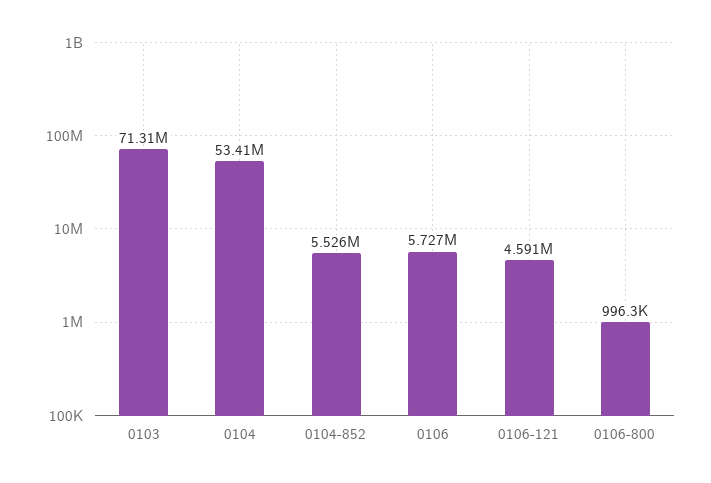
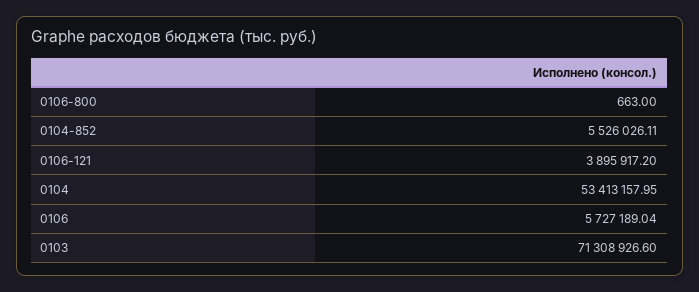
0106-121: 4591000 -> 3895917.2
0106-800: 996300 -> 663

